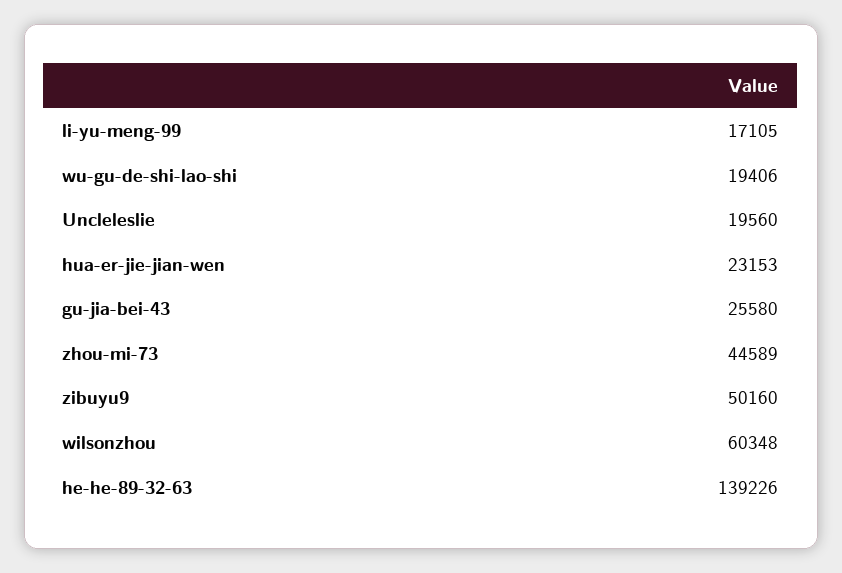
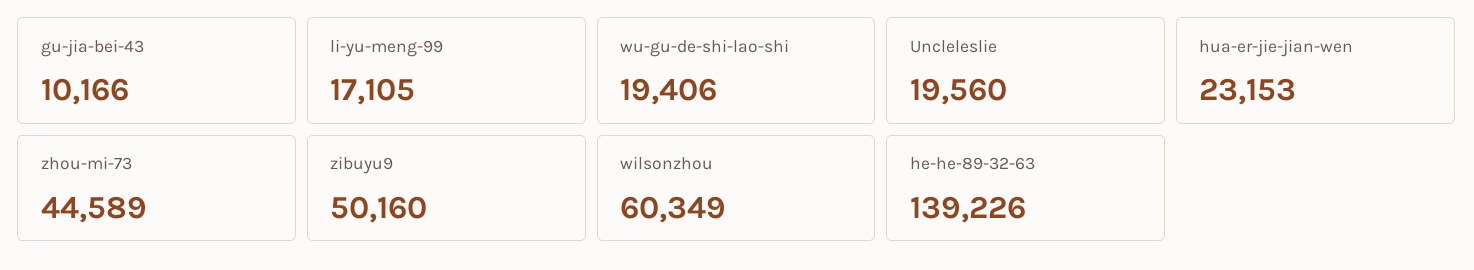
gu-jia-bei-43: 25580 -> 10166
wilsonzhou: 60348 -> 60349

